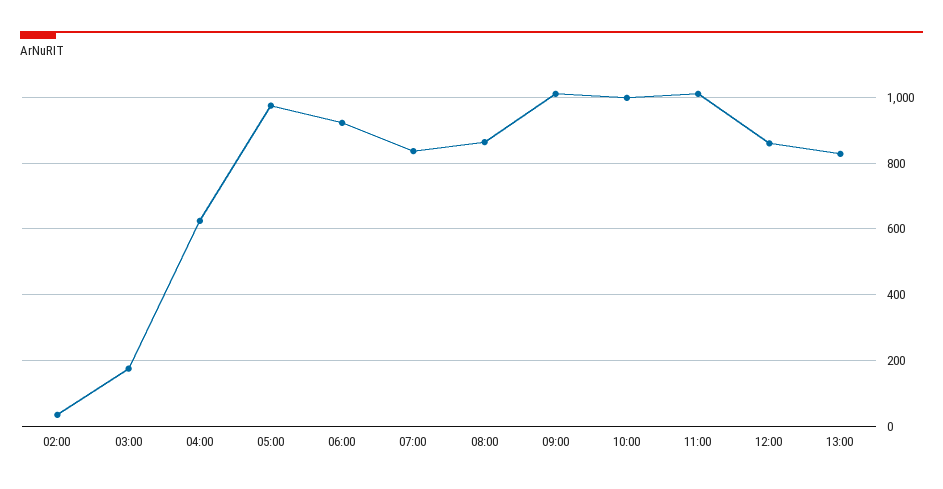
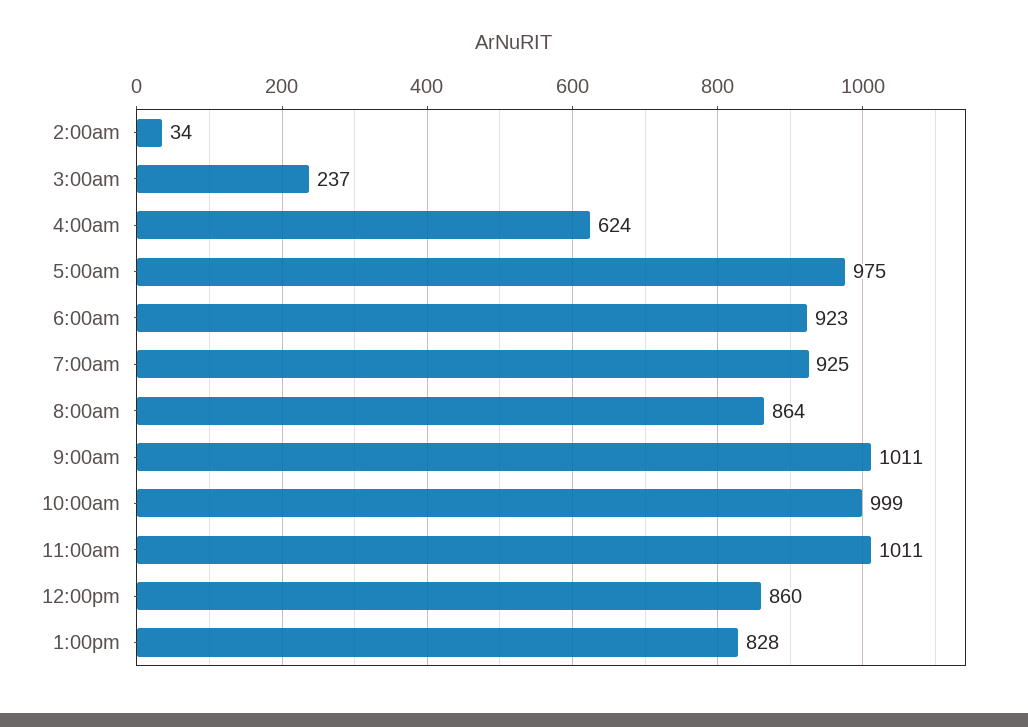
03:00: 180 -> 237
07:00: 840 -> 925

